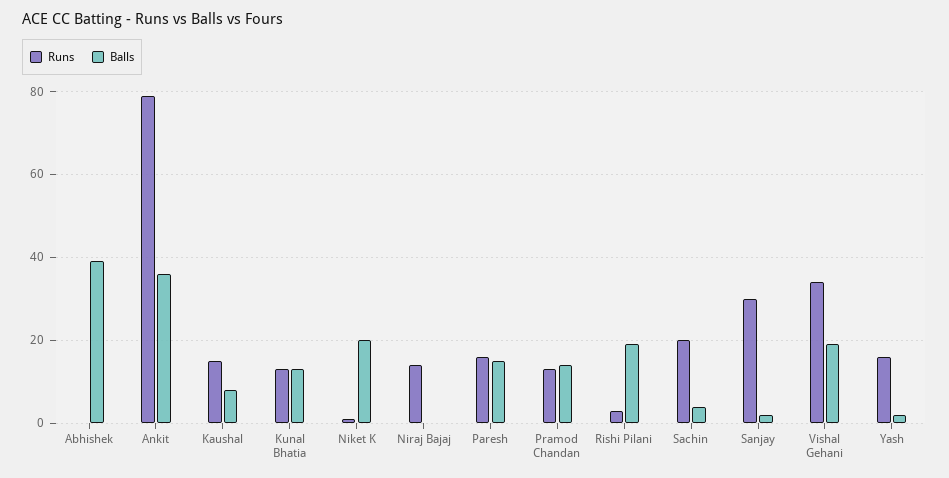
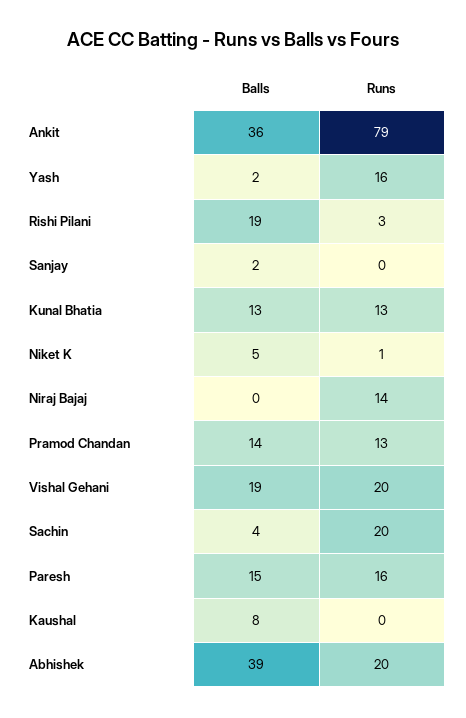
Runs, Abhishek: 0 -> 20
Runs, Kaushal: 15 -> 0
Balls, Niket K: 20 -> 5
Runs, Sanjay: 30 -> 0
Runs, Vishal Gehani: 35 -> 20

